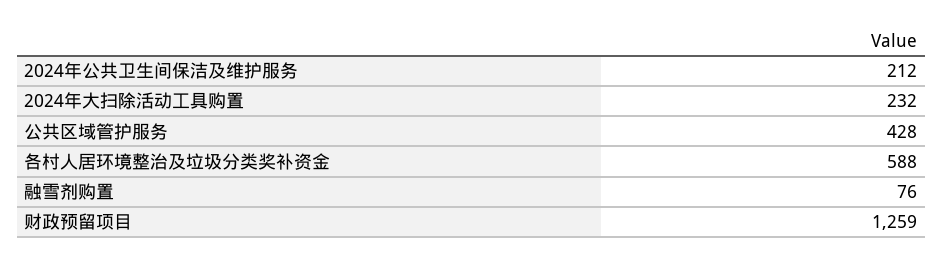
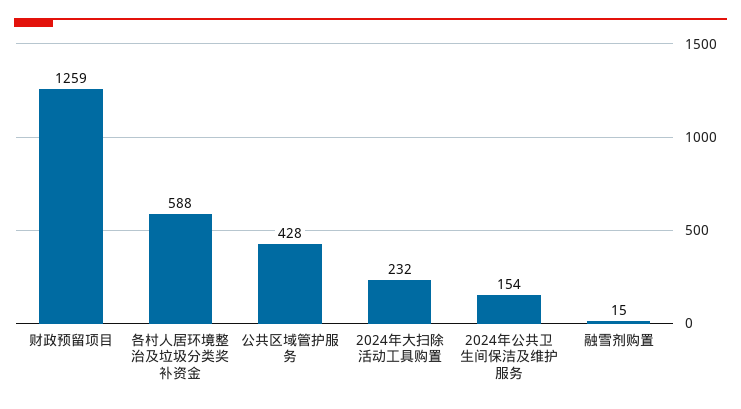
2024年公共卫生间保洁及维护服务: 212 -> 154
融雪剂购置: 76 -> 15

